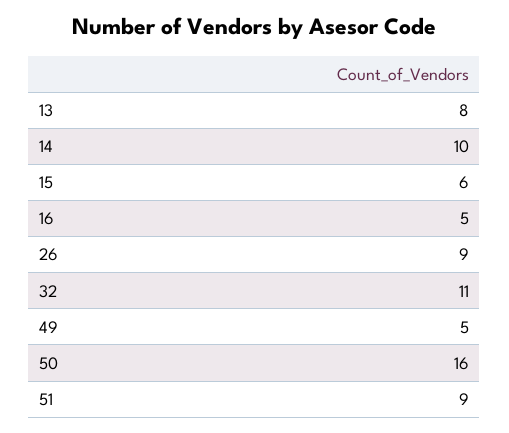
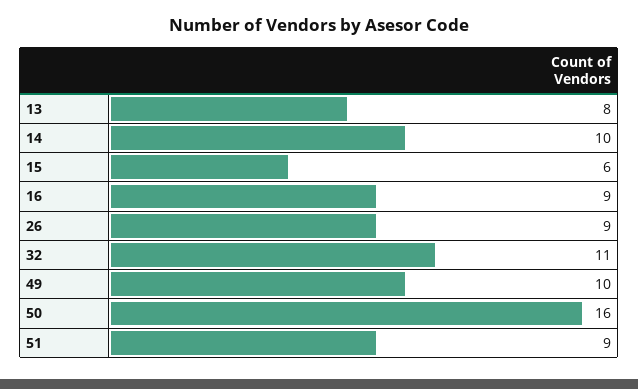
16: 5 -> 9
49: 5 -> 10

